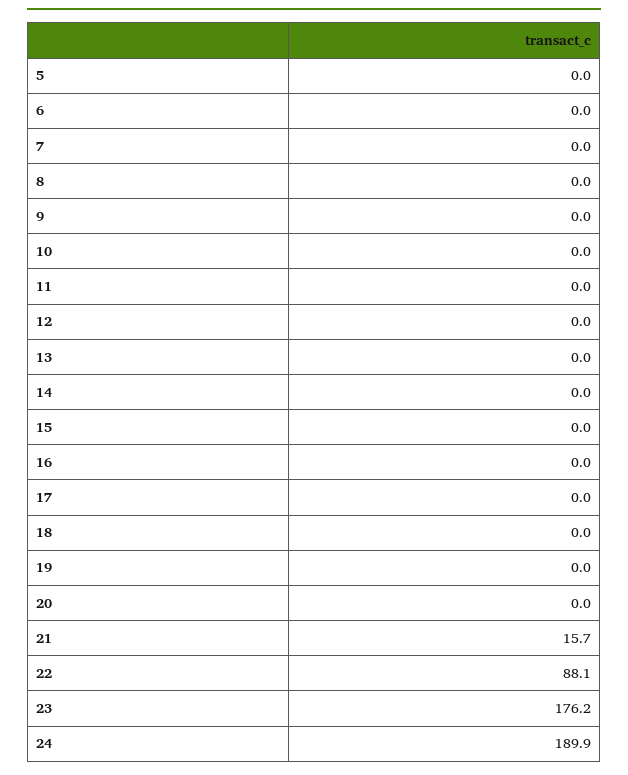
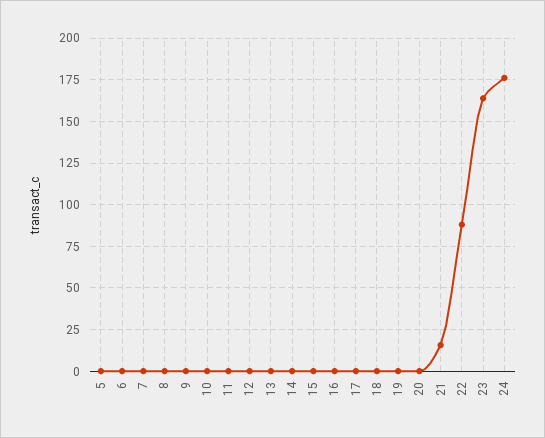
23: 176.2 -> 165
24: 189.9 -> 175

